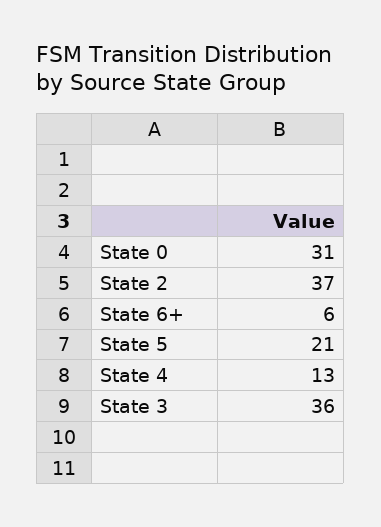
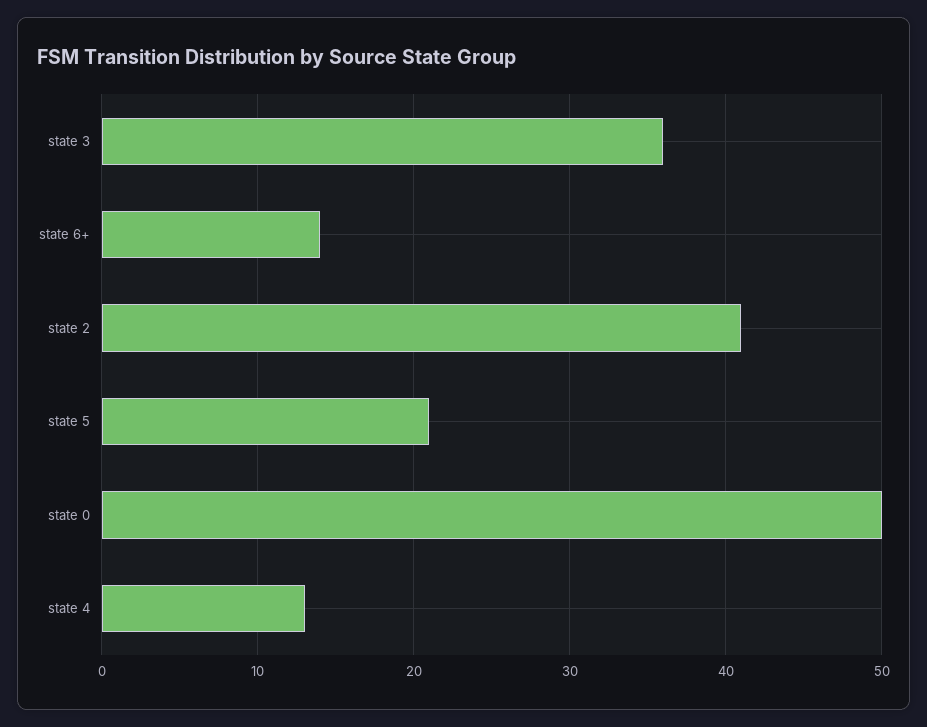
State 0: 31 -> 50
State 2: 37 -> 41
State 6+: 6 -> 14

